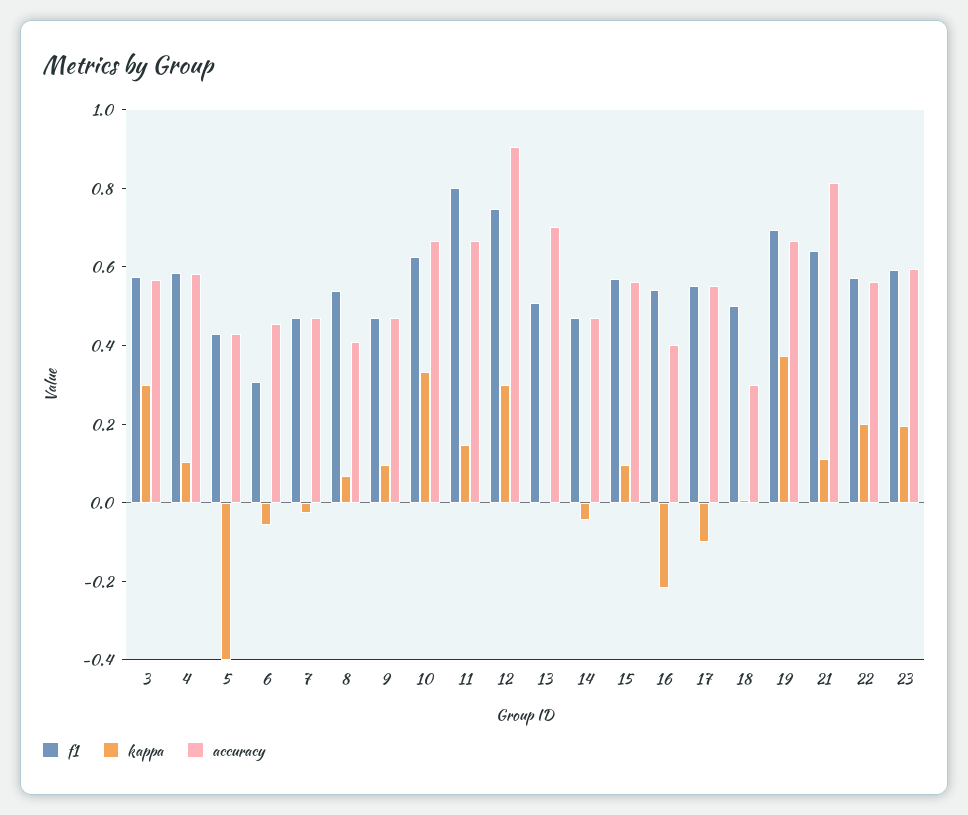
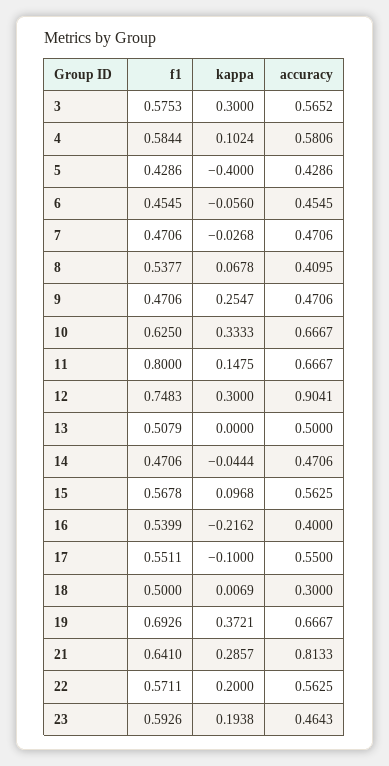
f1, 6: 0.3 -> 0.4545
kappa, 9: 0.1 -> 0.2547
accuracy, 13: 0.7 -> 0.5
kappa, 21: 0.1 -> 0.2857
accuracy, 23: 0.6 -> 0.4643

